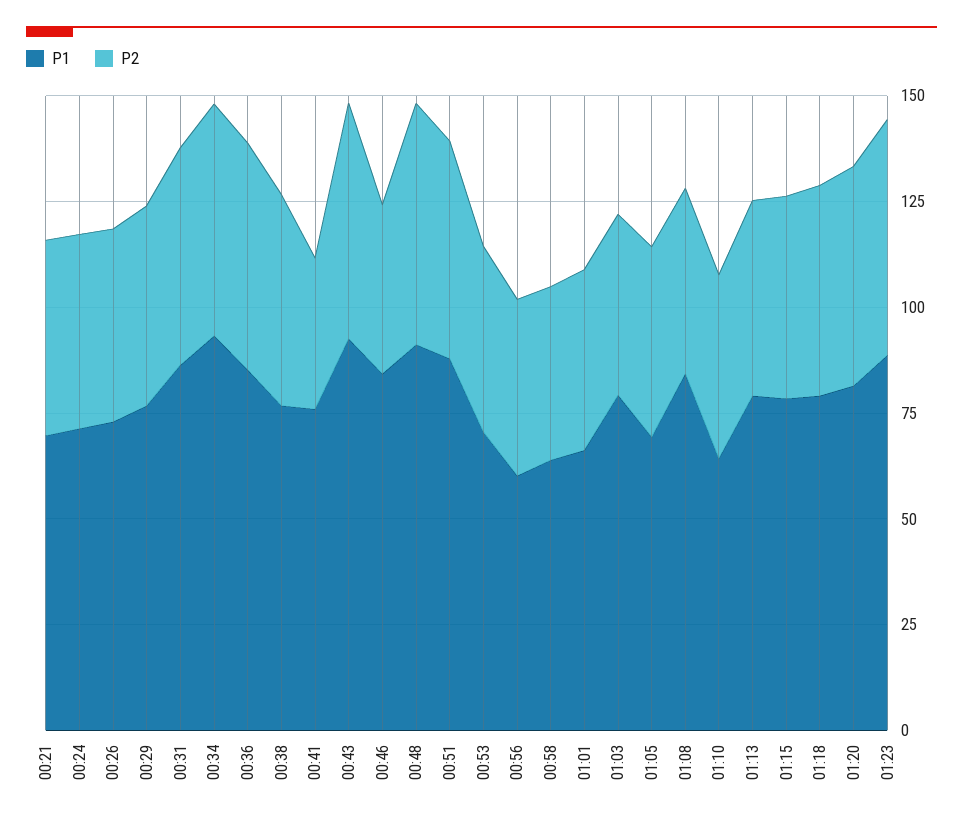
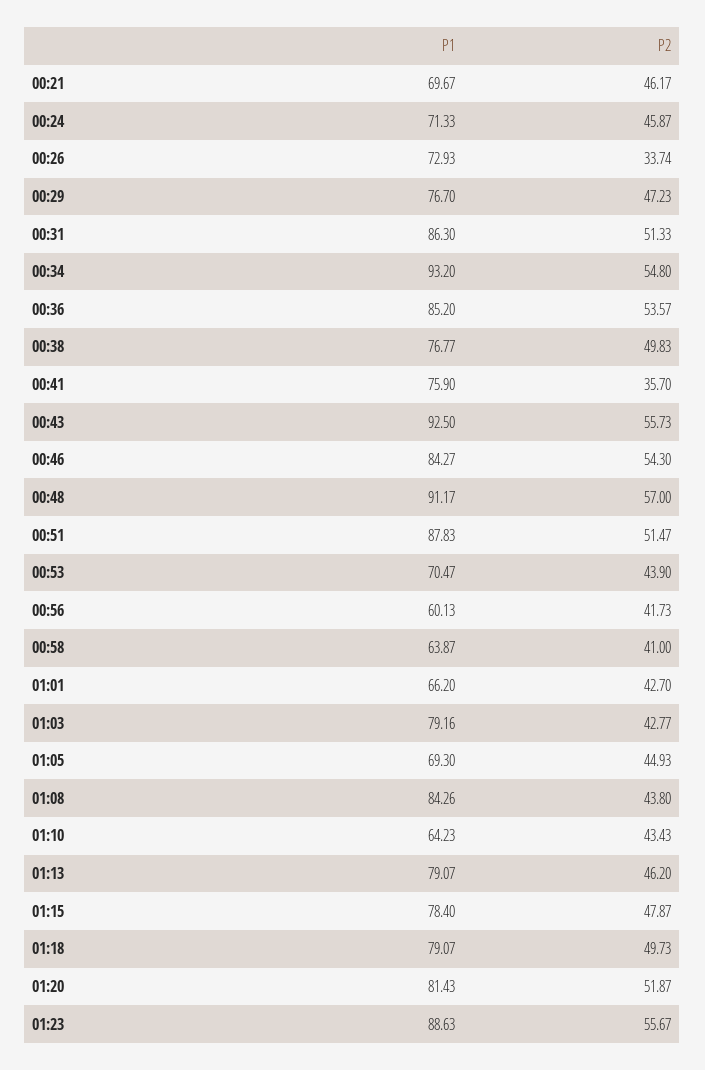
P2, 00:26: 45 -> 33.74
P2, 00:46: 40 -> 54.3

